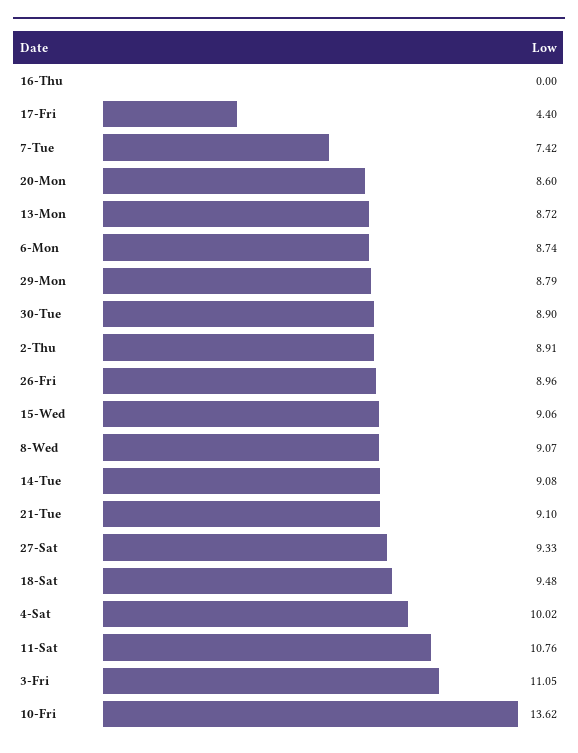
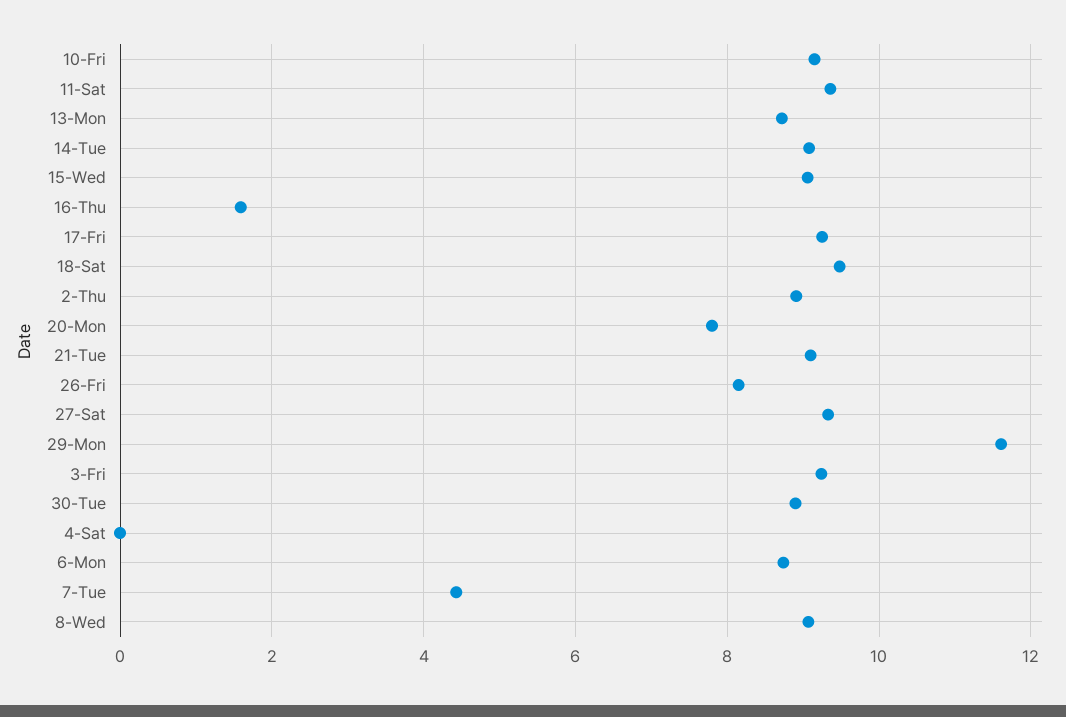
16-Thu: 0 -> 1.6
17-Fri: 4.4 -> 9.2
7-Tue: 7.42 -> 4.4
20-Mon: 8.6 -> 7.8
29-Mon: 8.79 -> 11.6
26-Fri: 8.96 -> 8.2
4-Sat: 10.02 -> 0
11-Sat: 10.76 -> 9.4
3-Fri: 11.05 -> 9.2
10-Fri: 13.62 -> 9.2

